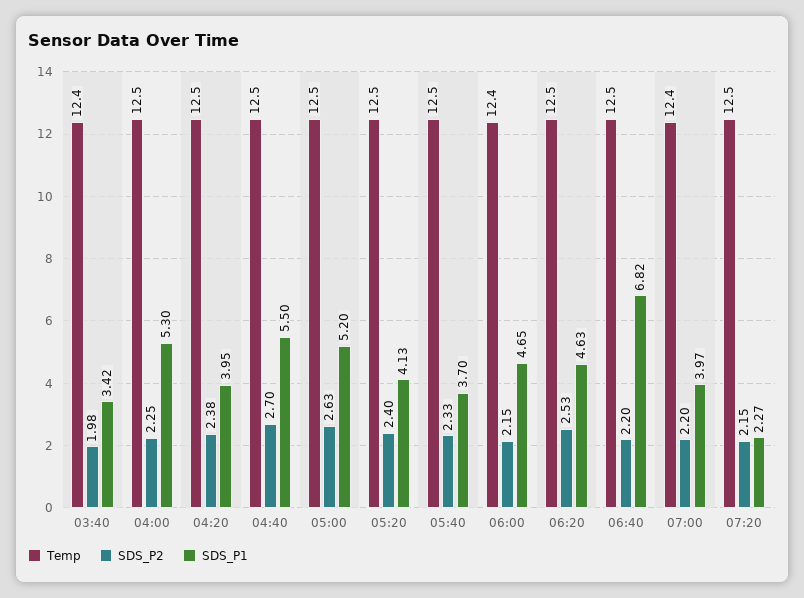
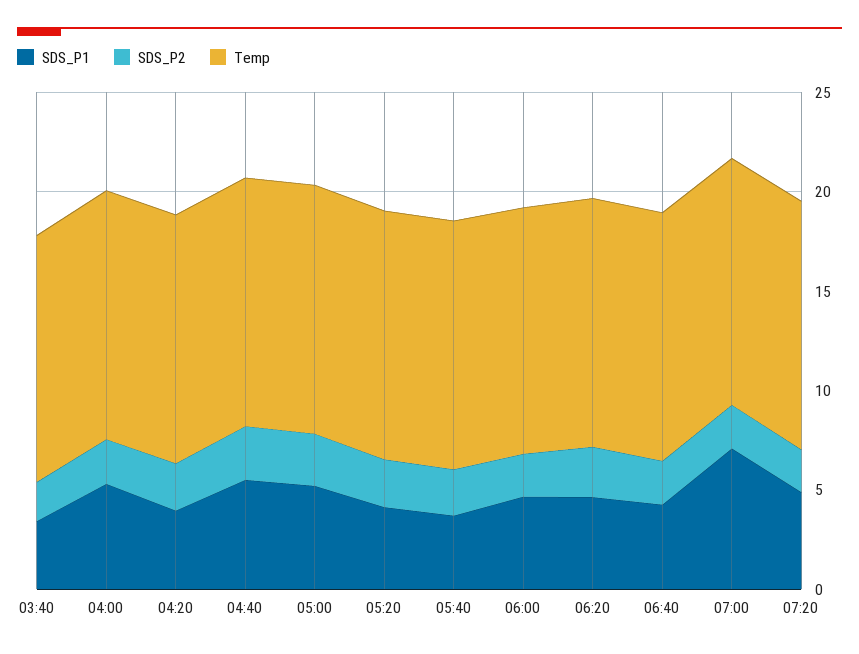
SDS_P1, 06:40: 6.82 -> 4
SDS_P1, 07:00: 3.97 -> 7
SDS_P1, 07:20: 2.27 -> 5

